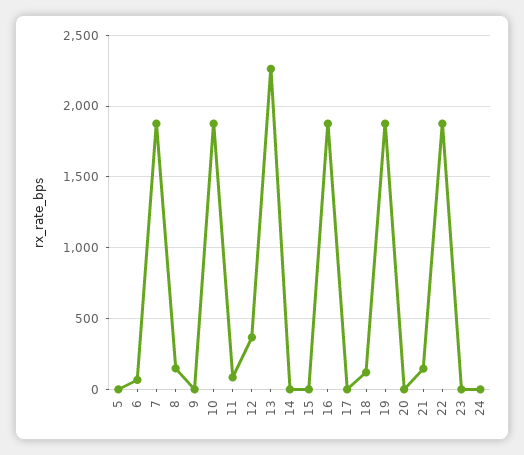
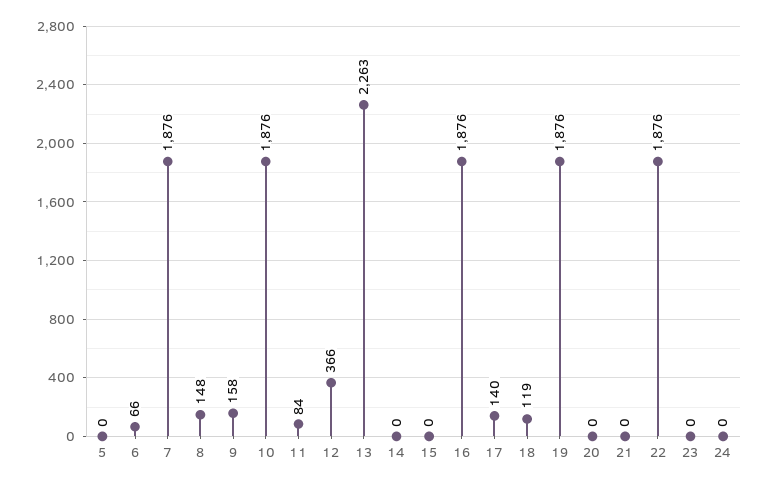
9: 0 -> 158
17: 0 -> 140
21: 150 -> 0

